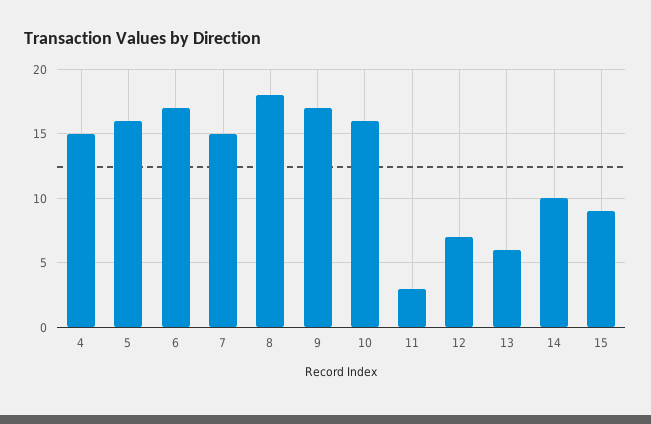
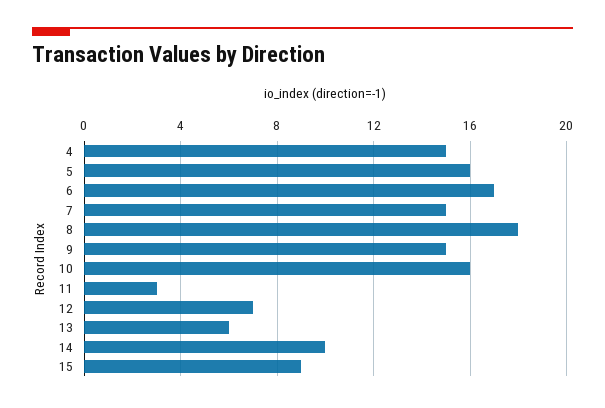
9: 17 -> 15

